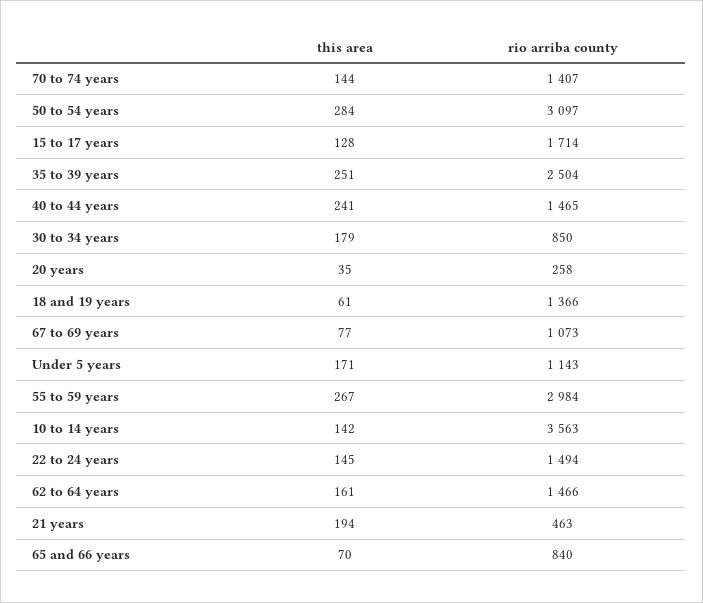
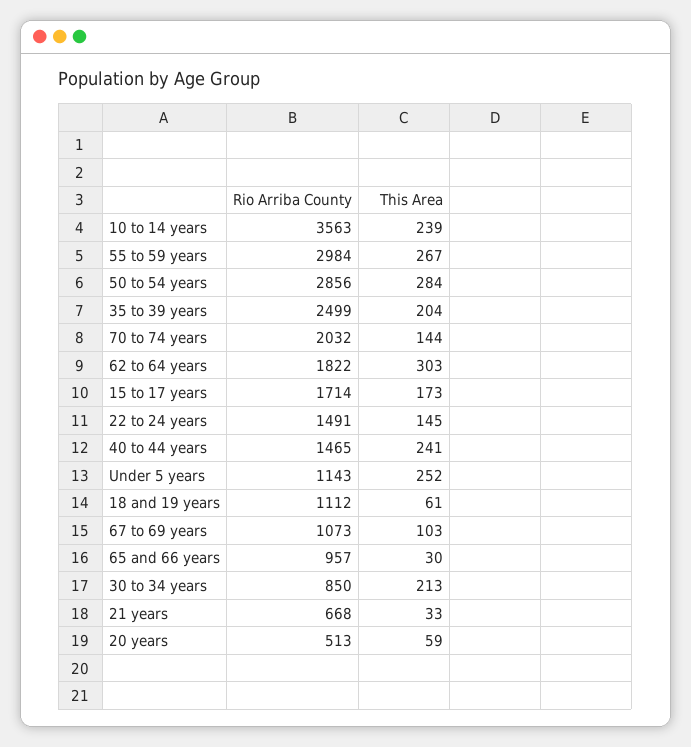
rio arriba county, 70 to 74 years: 1407 -> 2032
rio arriba county, 50 to 54 years: 3097 -> 2856
this area, 15 to 17 years: 128 -> 173
this area, 35 to 39 years: 251 -> 204
rio arriba county, 35 to 39 years: 2504 -> 2499
this area, 30 to 34 years: 179 -> 213
this area, 20 years: 35 -> 59
rio arriba county, 20 years: 258 -> 513
rio arriba county, 18 and 19 years: 1366 -> 1112
this area, 67 to 69 years: 77 -> 103
this area, Under 5 years: 171 -> 252
this area, 10 to 14 years: 142 -> 239
rio arriba county, 22 to 24 years: 1494 -> 1491
this area, 62 to 64 years: 161 -> 303
rio arriba county, 62 to 64 years: 1466 -> 1822
this area, 21 years: 194 -> 33
rio arriba county, 21 years: 463 -> 668
this area, 65 and 66 years: 70 -> 30
rio arriba county, 65 and 66 years: 840 -> 957

